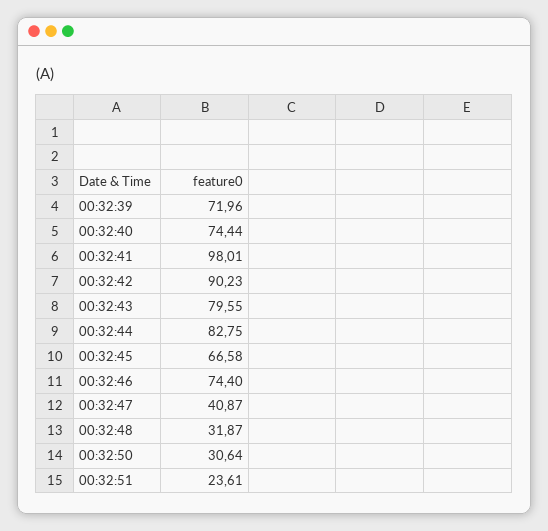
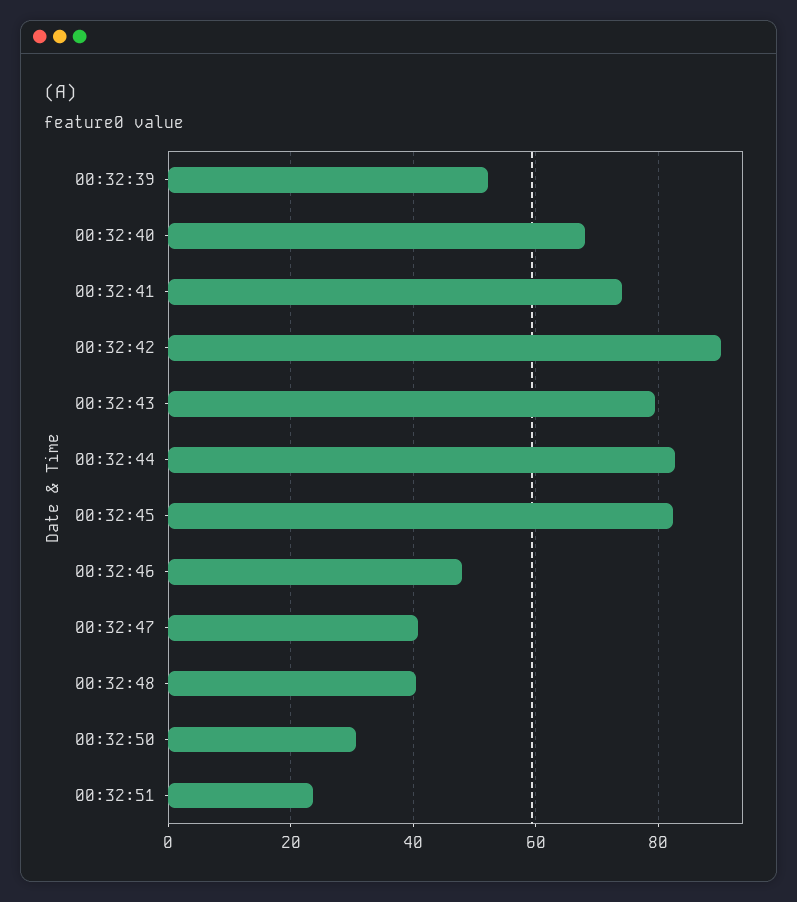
00:32:39: 71.96 -> 52
00:32:40: 74.44 -> 68
00:32:41: 98.01 -> 74
00:32:45: 66.58 -> 82
00:32:46: 74.4 -> 48
00:32:48: 31.87 -> 40

